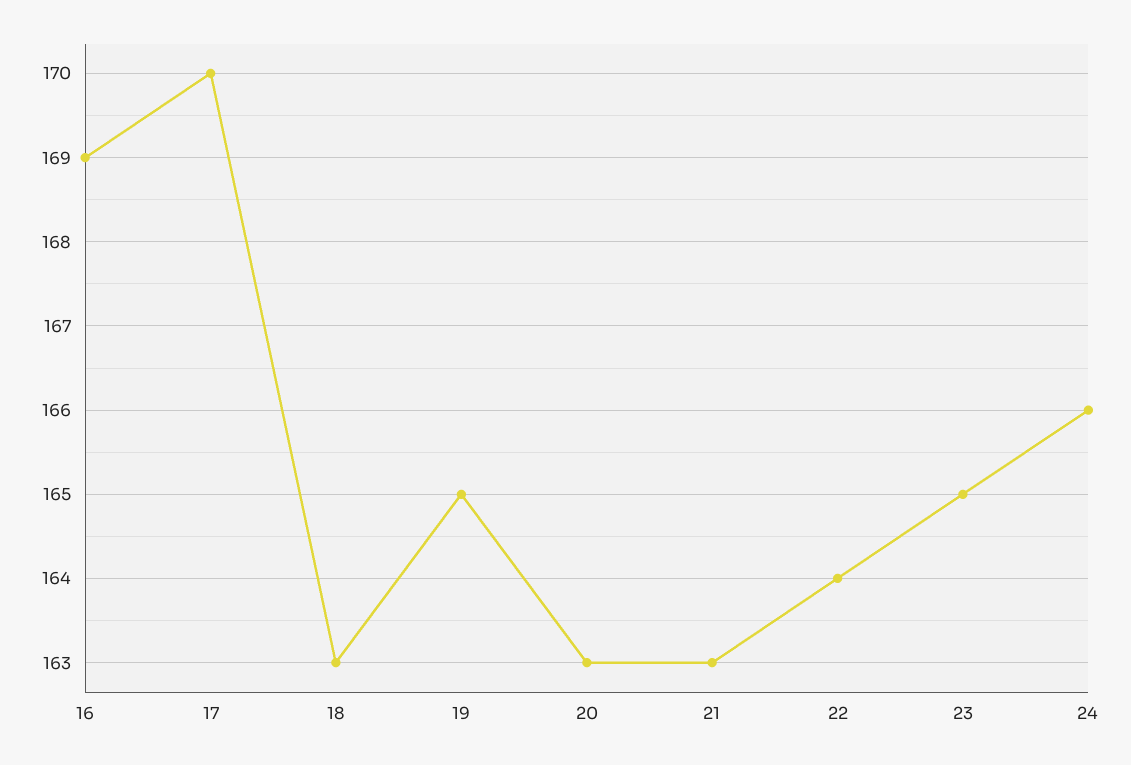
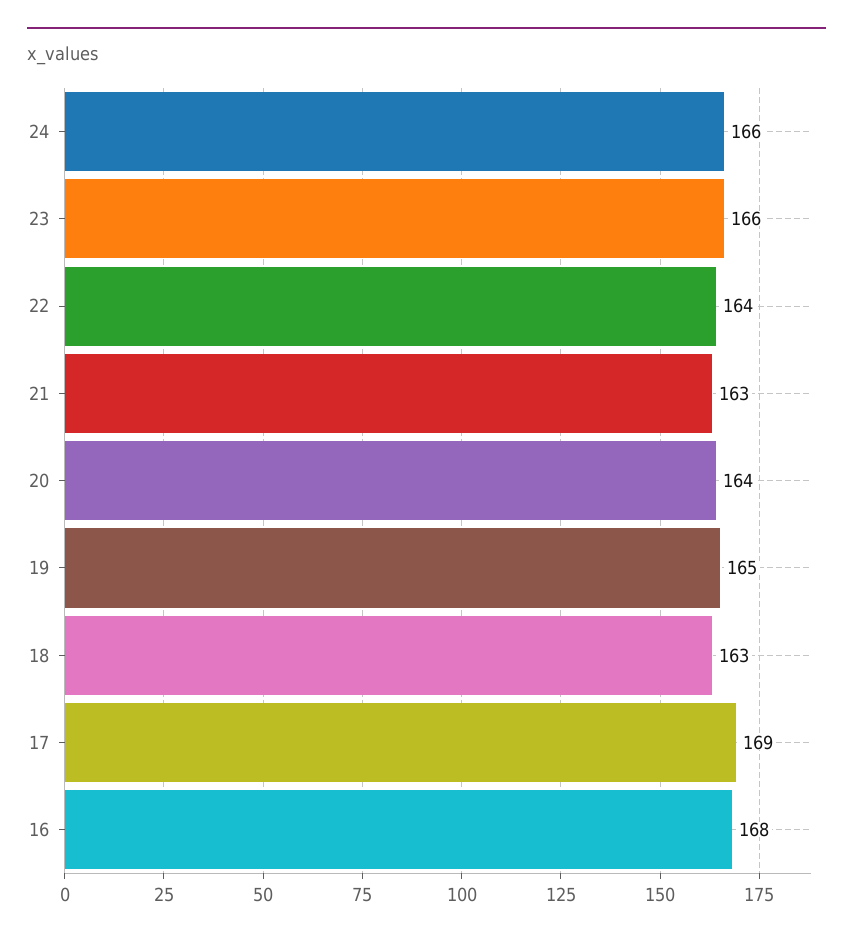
16: 169 -> 168
17: 170 -> 169
20: 163 -> 164
23: 165 -> 166

